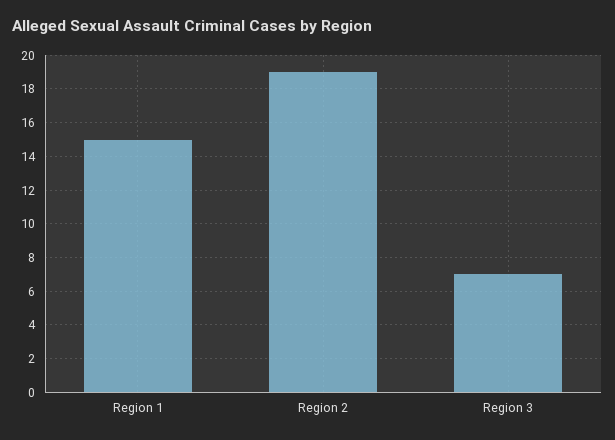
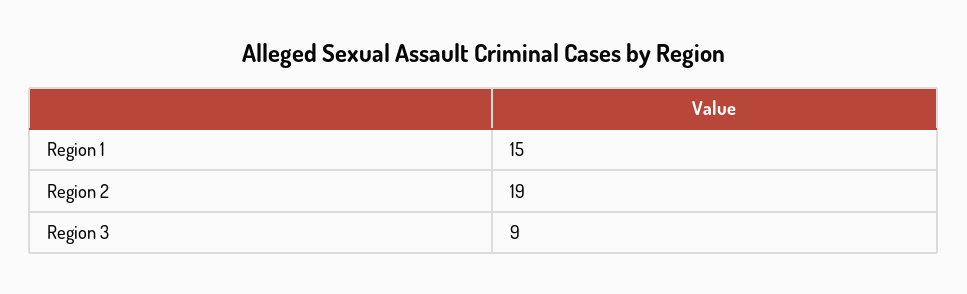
Region 3: 7 -> 9

